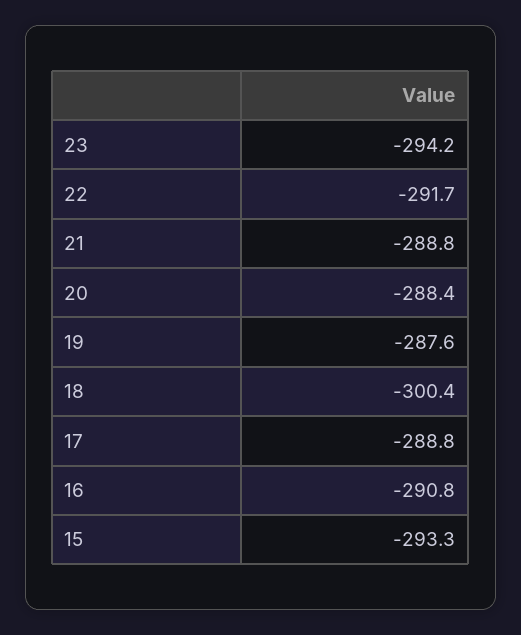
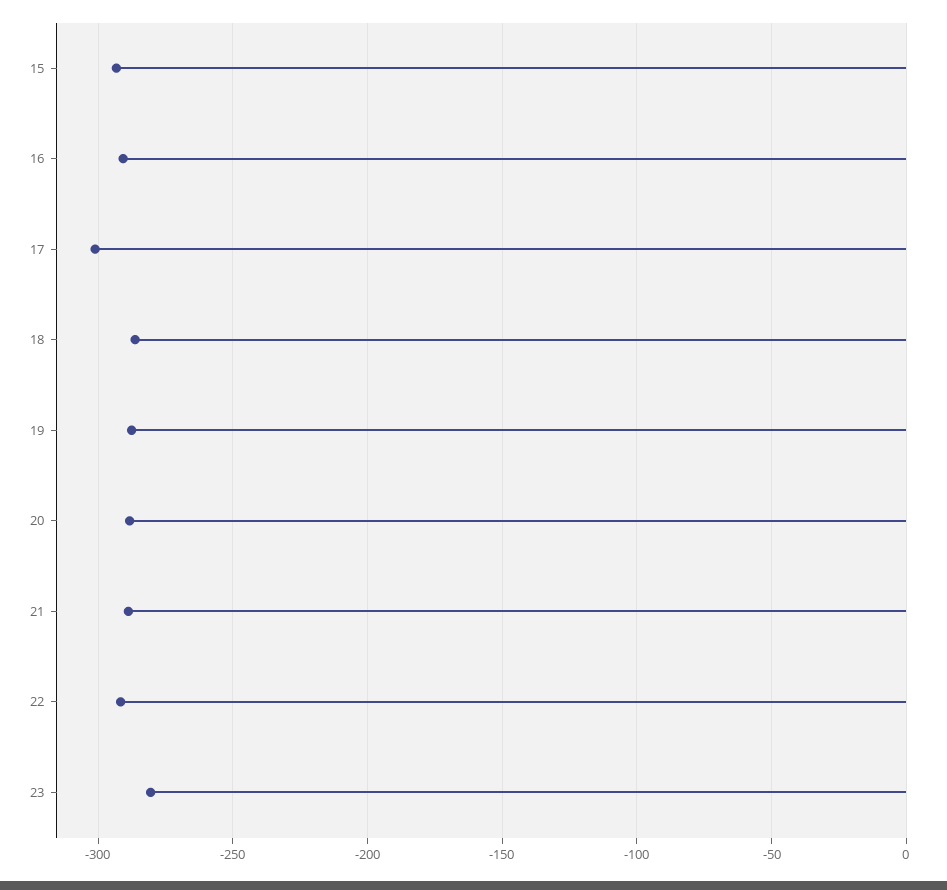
23: -294.2 -> -280
18: -300.4 -> -285
17: -288.8 -> -300

